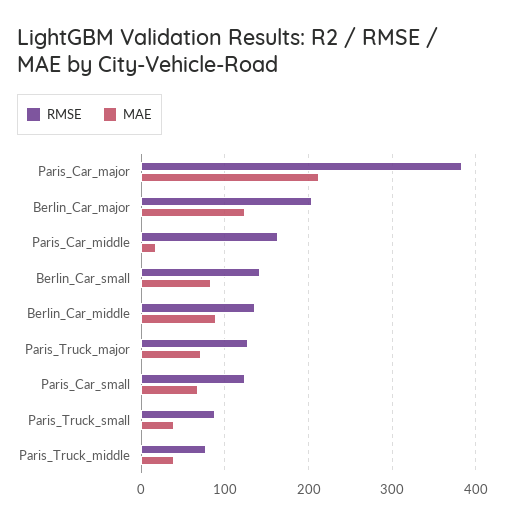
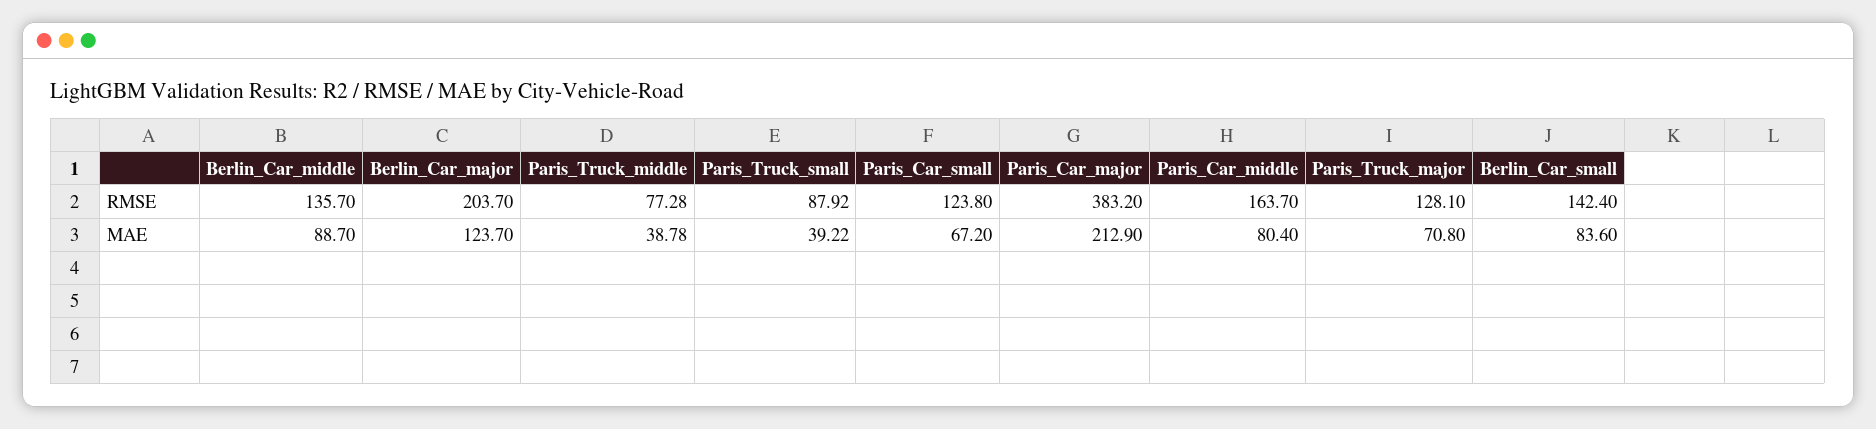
MAE, Paris_Car_middle: 20 -> 80.4

